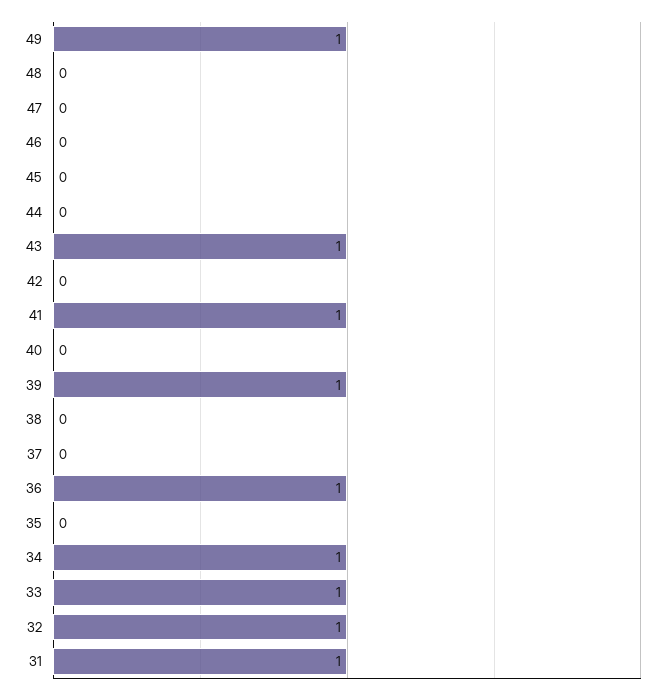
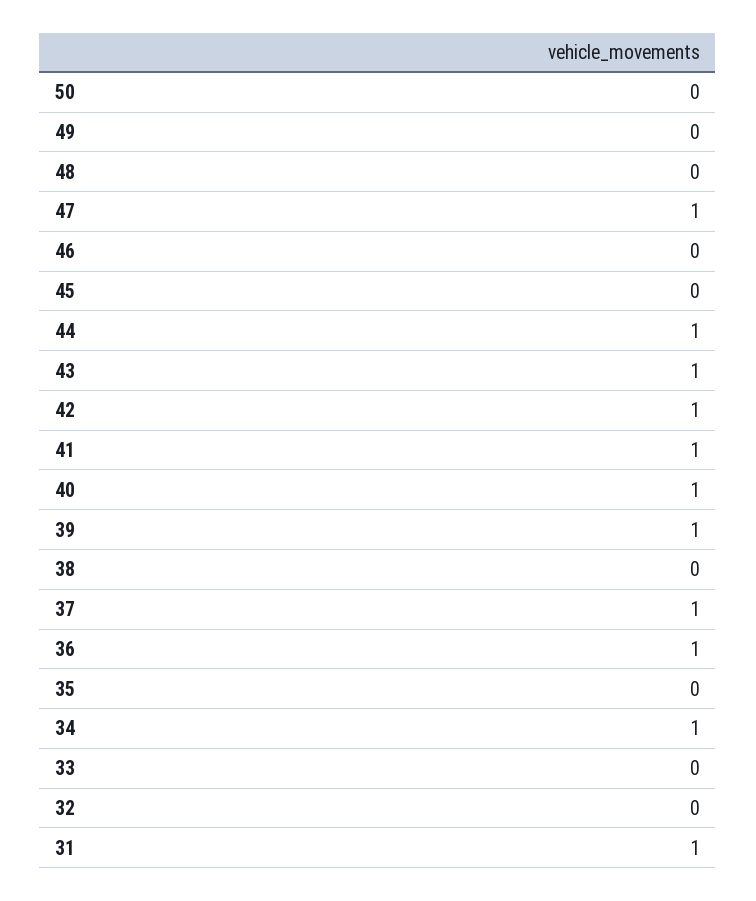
49: 1 -> 0
47: 0 -> 1
44: 0 -> 1
42: 0 -> 1
40: 0 -> 1
37: 0 -> 1
33: 1 -> 0
32: 1 -> 0
50: none -> 0

